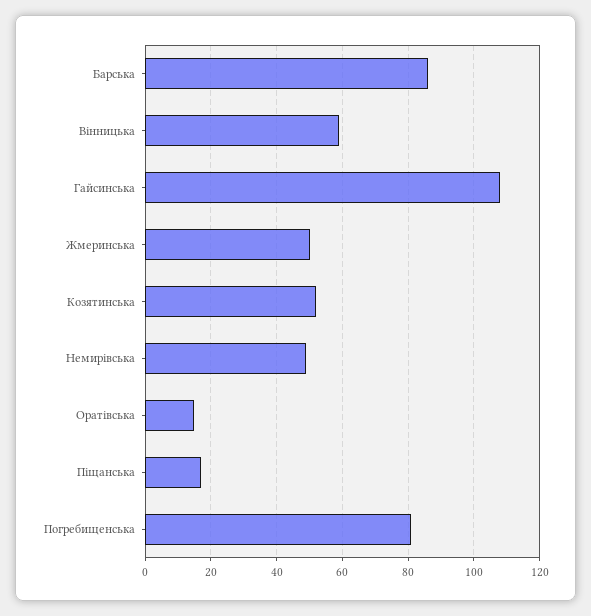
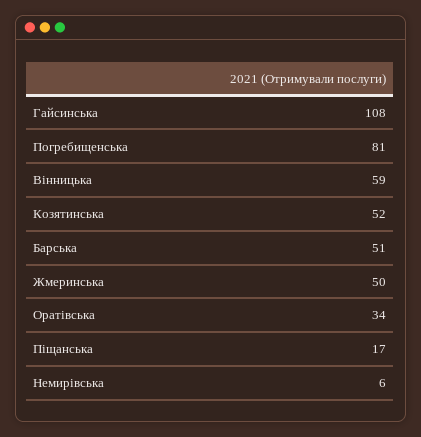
Барська: 85 -> 51
Немирівська: 50 -> 6
Оратівська: 15 -> 34

